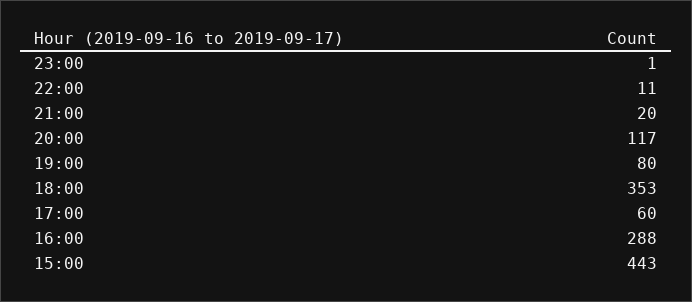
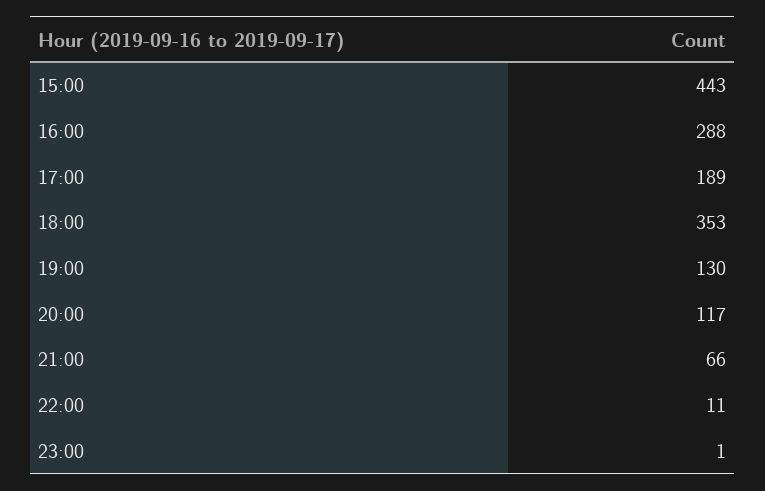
21:00: 20 -> 66
19:00: 80 -> 130
17:00: 60 -> 189

